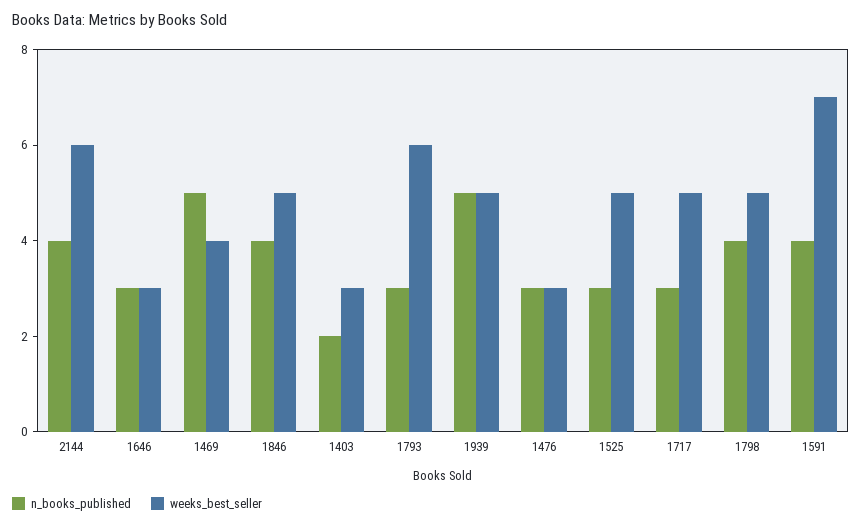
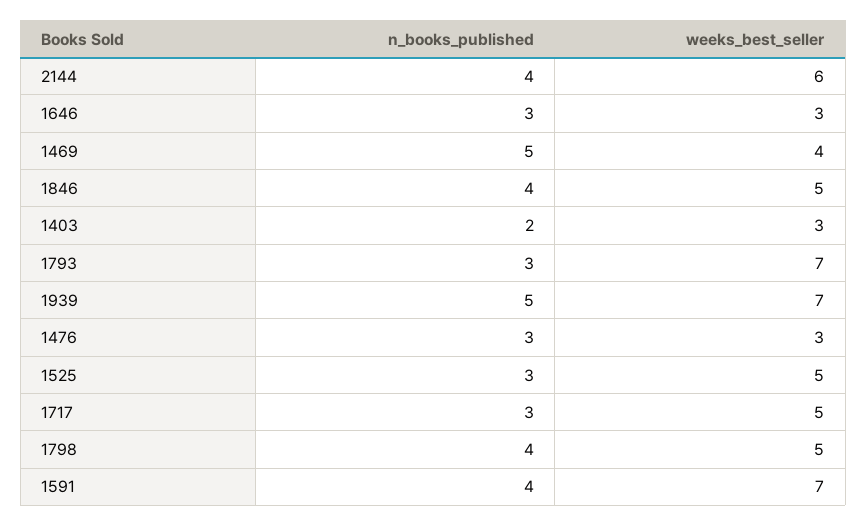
weeks_best_seller, 1793: 6 -> 7
weeks_best_seller, 1939: 5 -> 7

